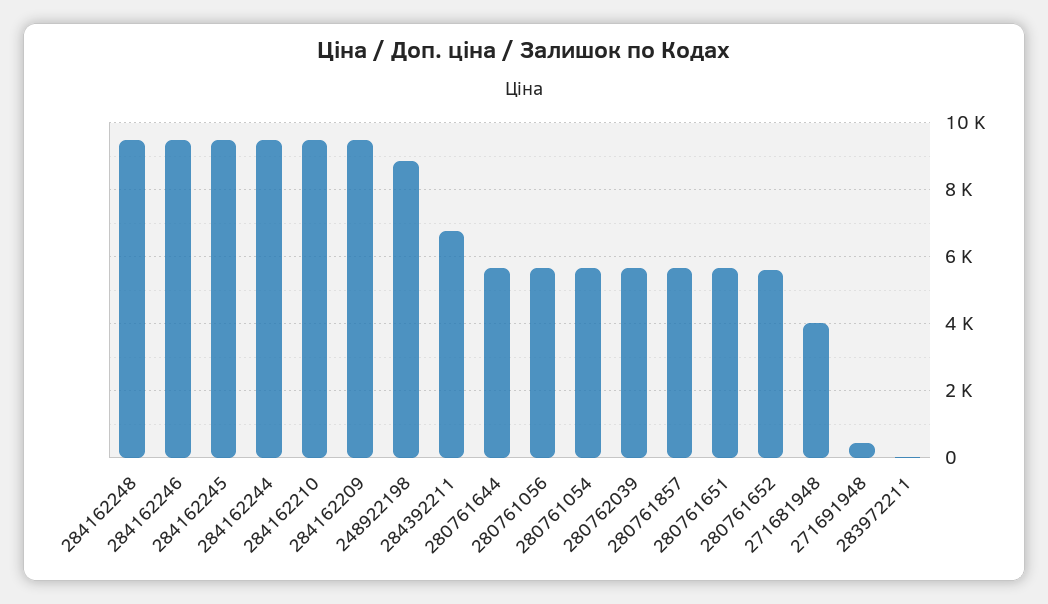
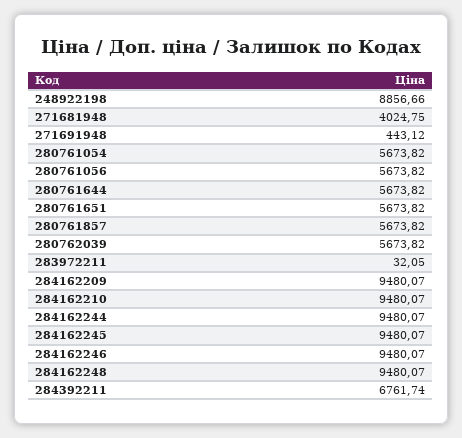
280761652: 5600 -> none

